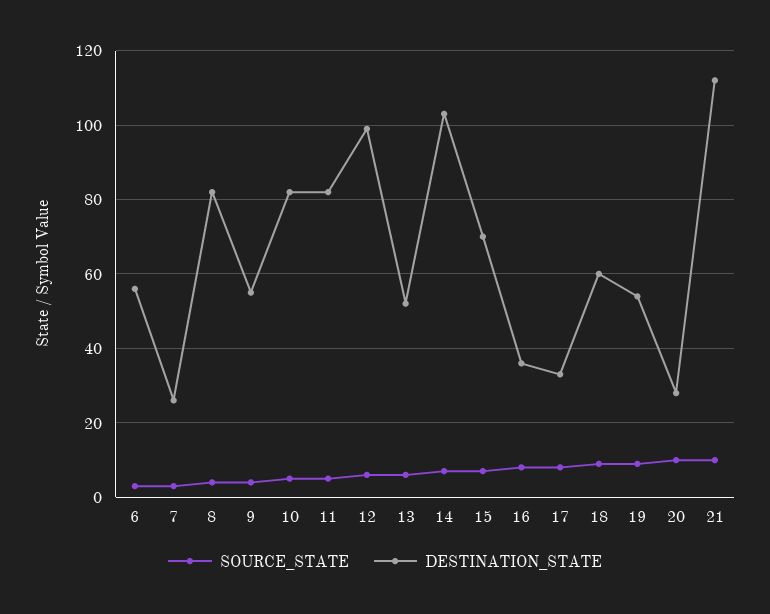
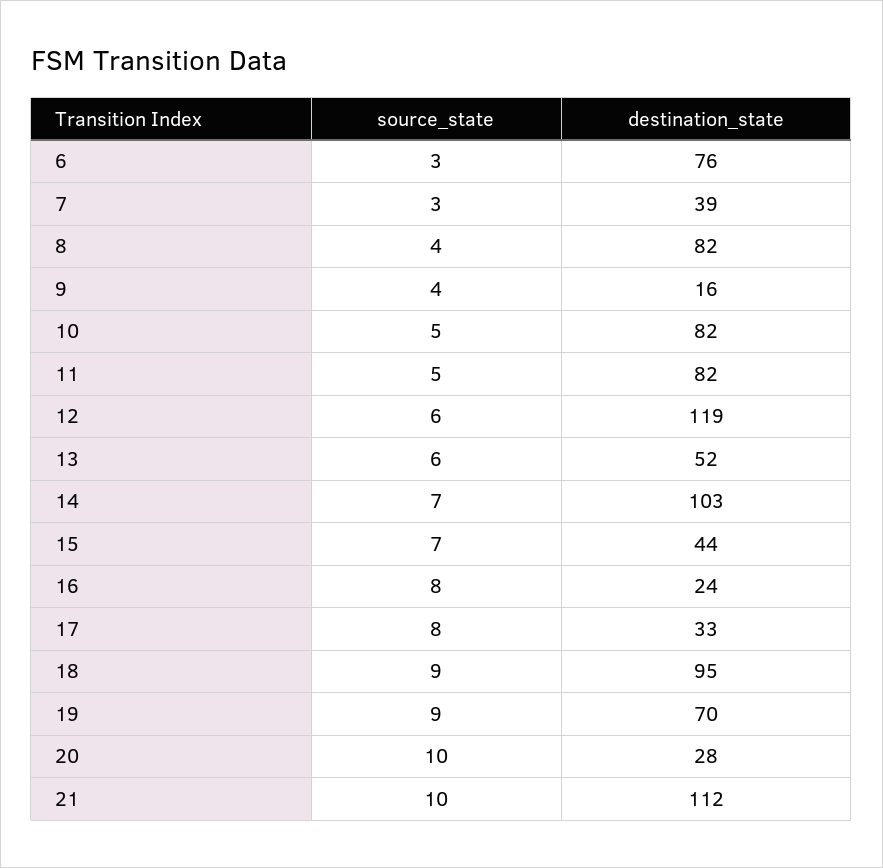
DESTINATION_STATE, 6: 55 -> 76
DESTINATION_STATE, 7: 25 -> 39
DESTINATION_STATE, 9: 55 -> 16
DESTINATION_STATE, 12: 100 -> 119
DESTINATION_STATE, 15: 70 -> 44
DESTINATION_STATE, 16: 35 -> 24
DESTINATION_STATE, 18: 60 -> 95
DESTINATION_STATE, 19: 55 -> 70

